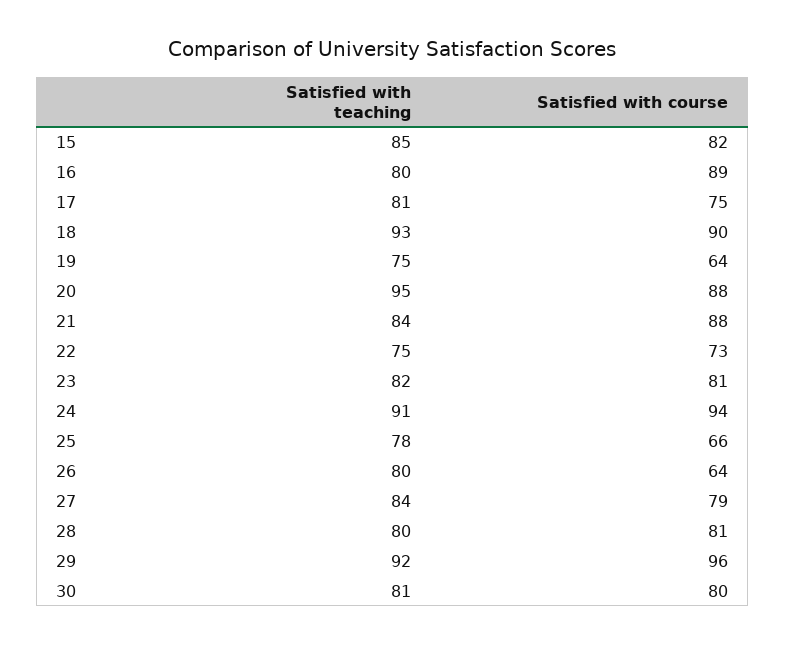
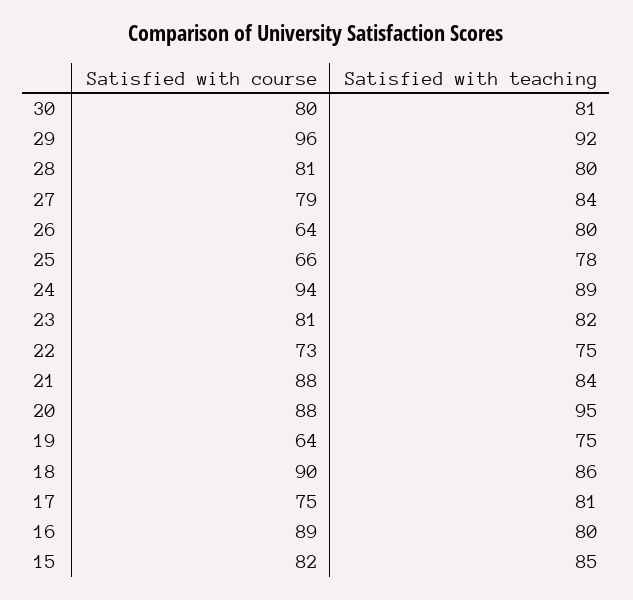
Satisfied with teaching, 18: 93 -> 86
Satisfied with teaching, 24: 91 -> 89

